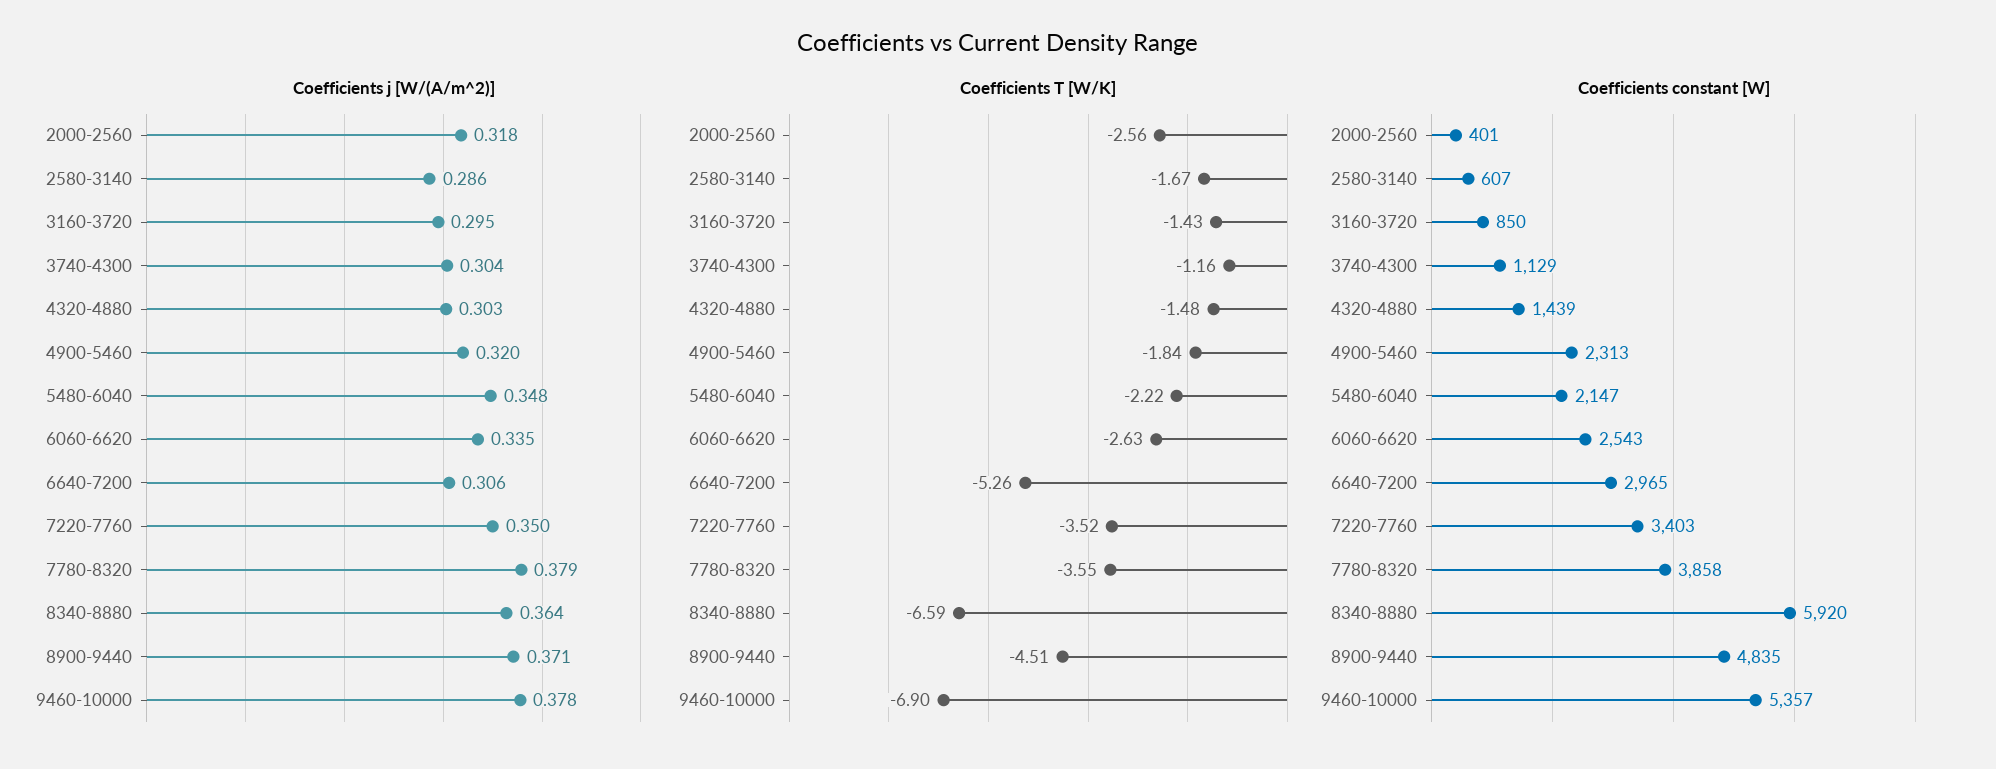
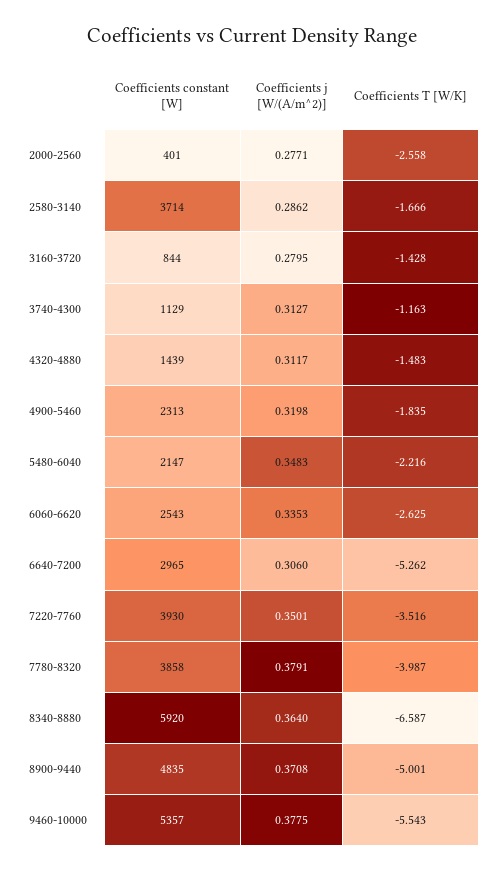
Coefficients j [W/(A/m^2)], 2000-2560: 0.318 -> 0.2771
Coefficients j [W/(A/m^2)], 3160-3720: 0.295 -> 0.2795
Coefficients j [W/(A/m^2)], 3740-4300: 0.304 -> 0.3127
Coefficients j [W/(A/m^2)], 4320-4880: 0.303 -> 0.3117
Coefficients T [W/K], 7780-8320: -3.55 -> -3.987
Coefficients T [W/K], 8900-9440: -4.51 -> -5.001
Coefficients T [W/K], 9460-10000: -6.9 -> -5.543
Coefficients constant [W], 2580-3140: 607 -> 3714
Coefficients constant [W], 3160-3720: 850 -> 844
Coefficients constant [W], 7220-7760: 3403 -> 3930

